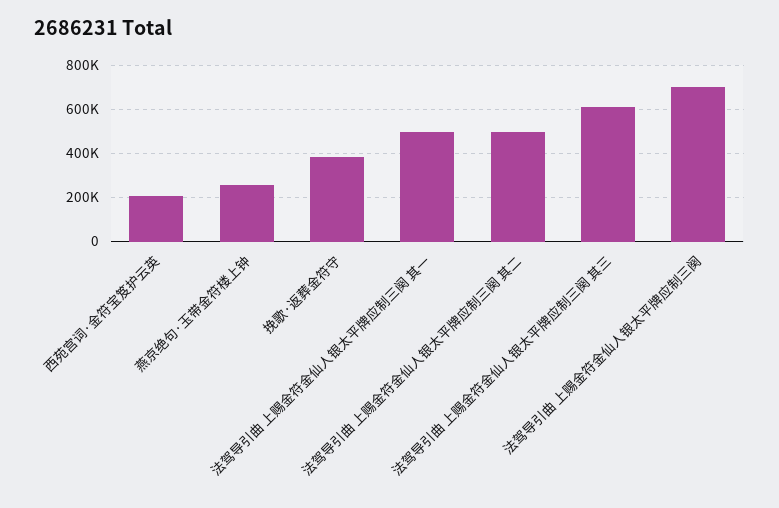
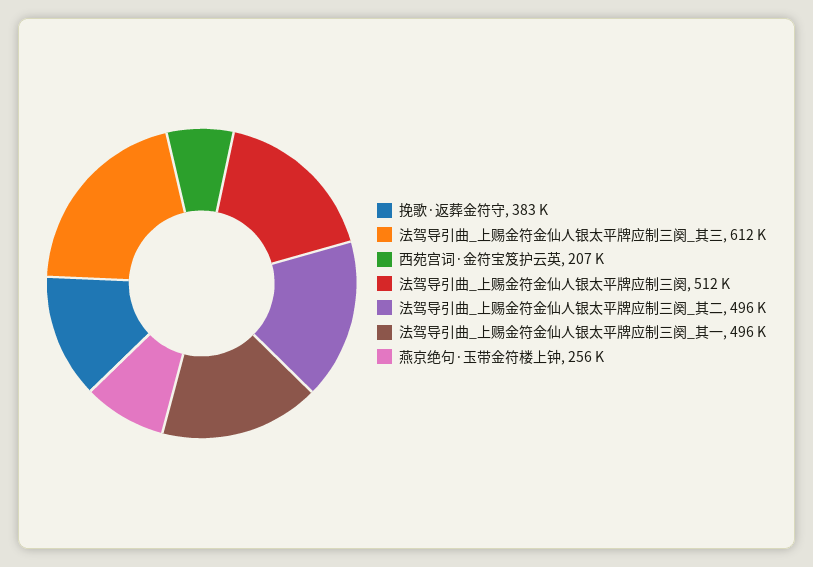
法驾导引曲 上赐金符金仙人银太平牌应制三阕: 700000 -> 512000

